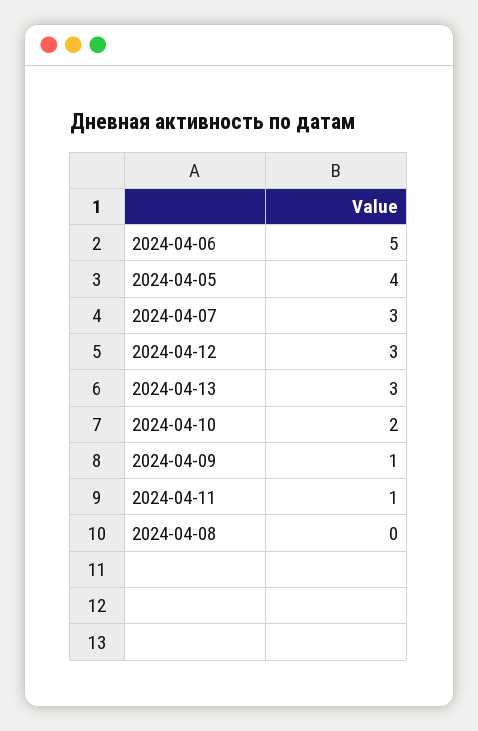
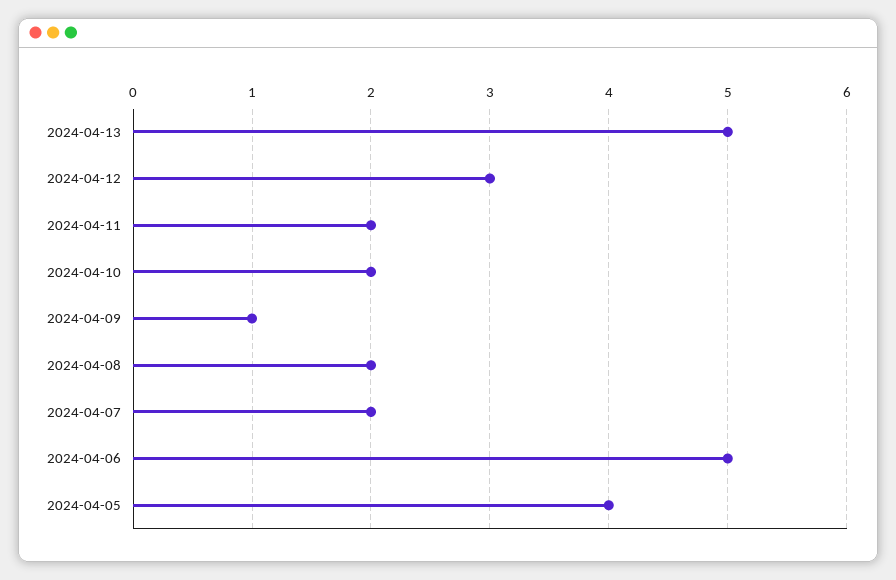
2024-04-07: 3 -> 2
2024-04-13: 3 -> 5
2024-04-11: 1 -> 2
2024-04-08: 0 -> 2

